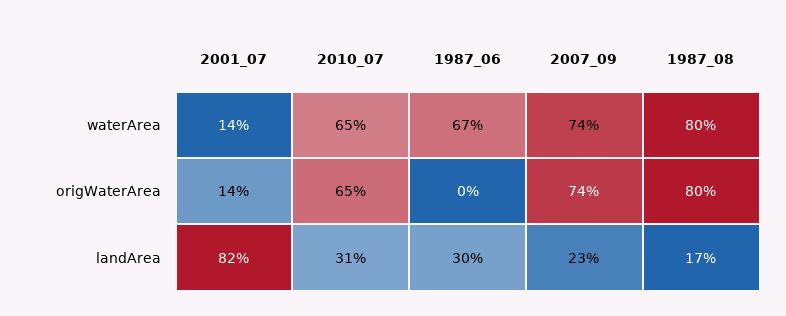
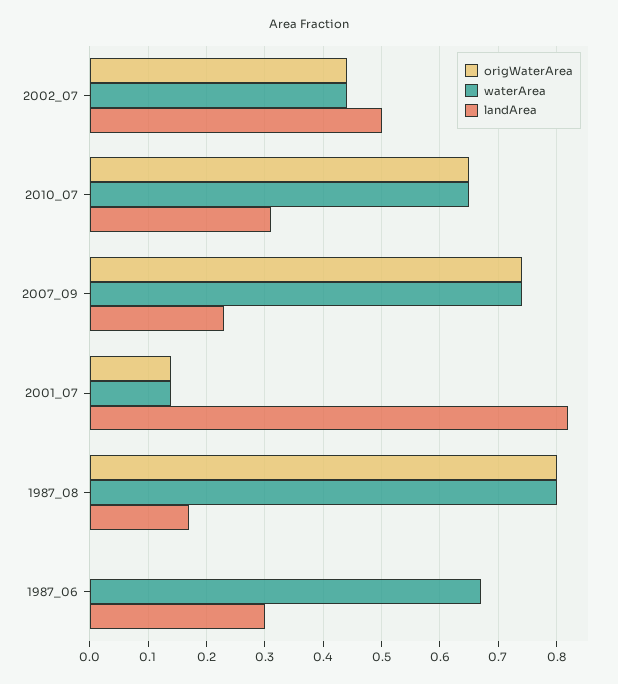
origWaterArea, 2002_07: none -> 0.45
waterArea, 2002_07: none -> 0.45
landArea, 2002_07: none -> 0.5

